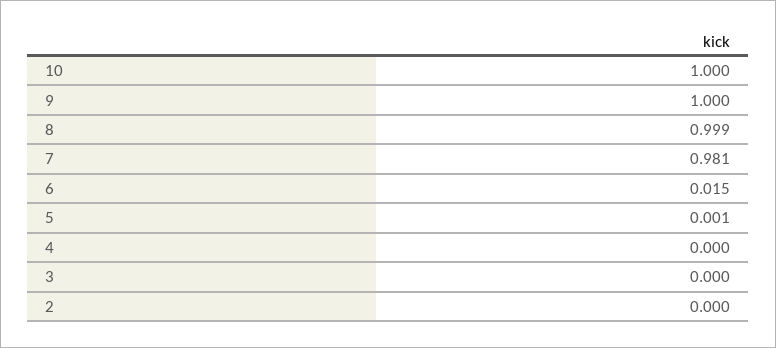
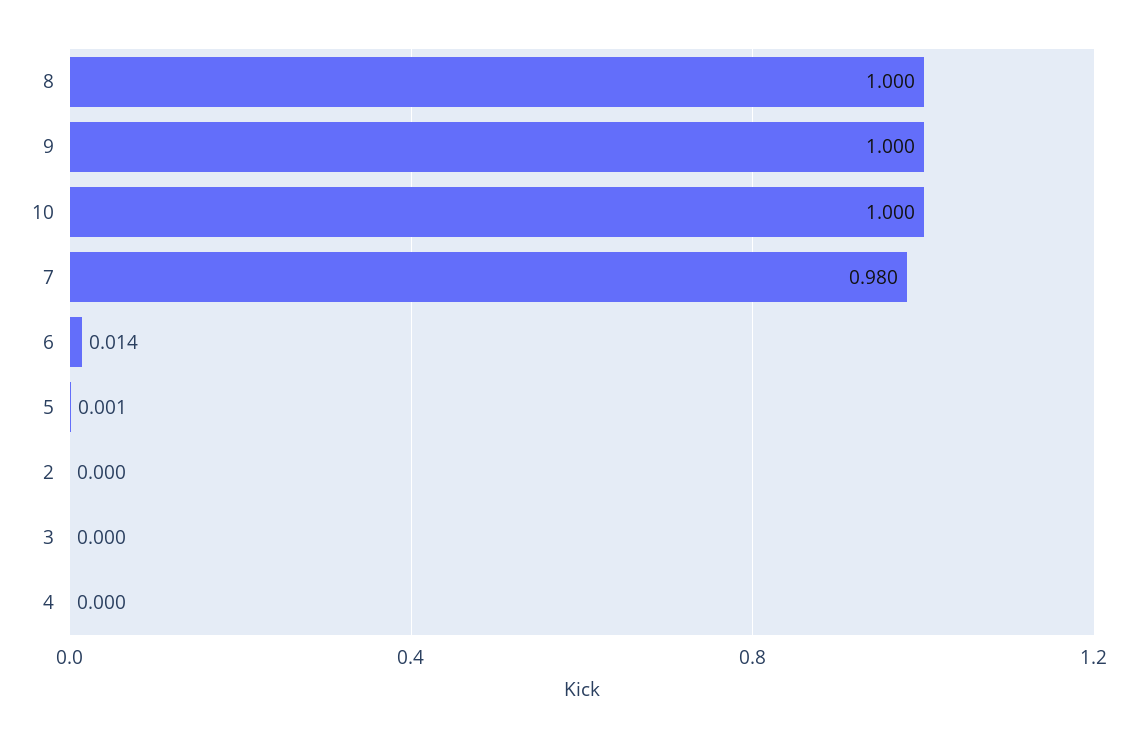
8: 0.999 -> 1
7: 0.981 -> 0.98
6: 0.015 -> 0.014

